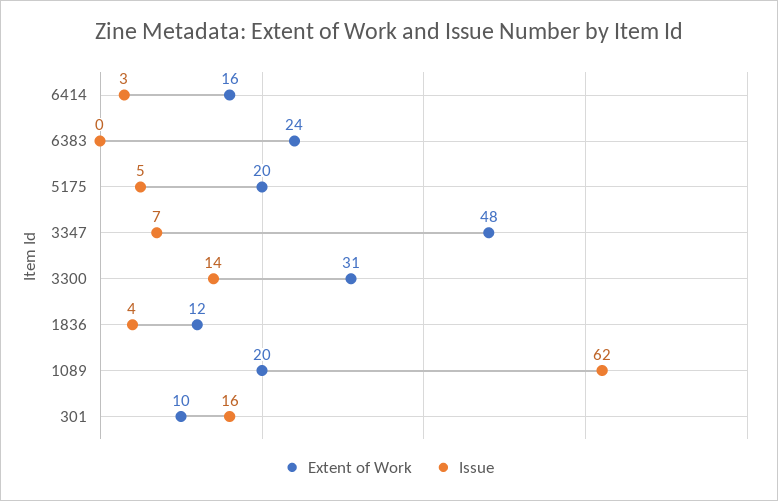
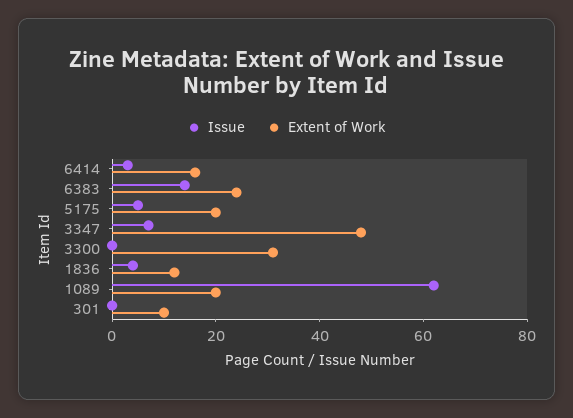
Issue, 6383: 0 -> 15
Issue, 3300: 14 -> 0
Issue, 301: 16 -> 0

